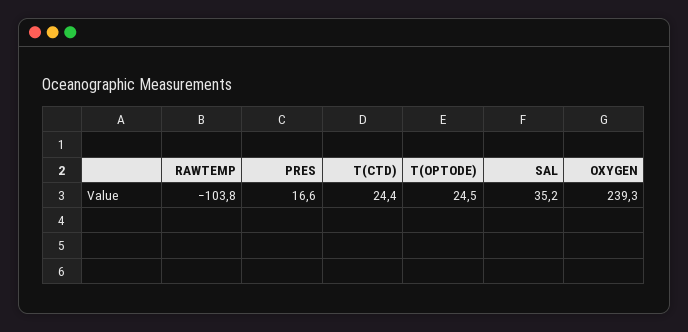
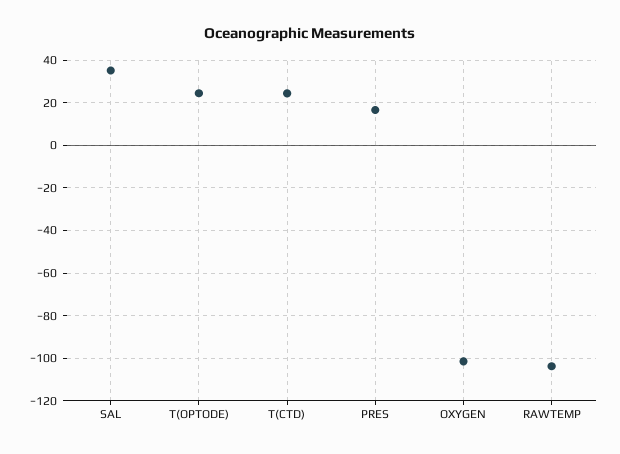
OXYGEN: 239.3 -> -100

